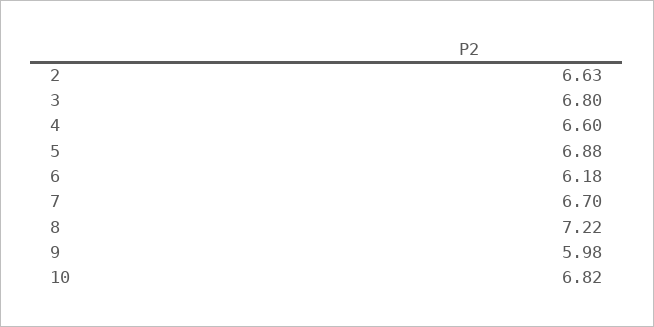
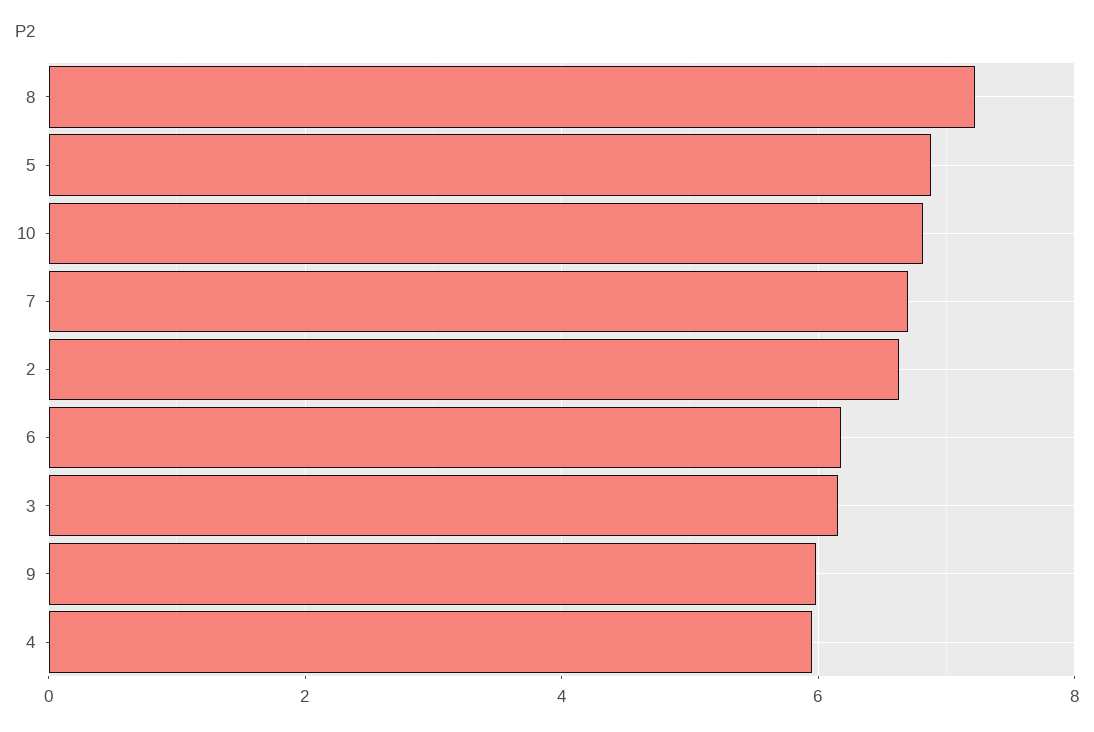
3: 6.8 -> 6.2
4: 6.6 -> 6

